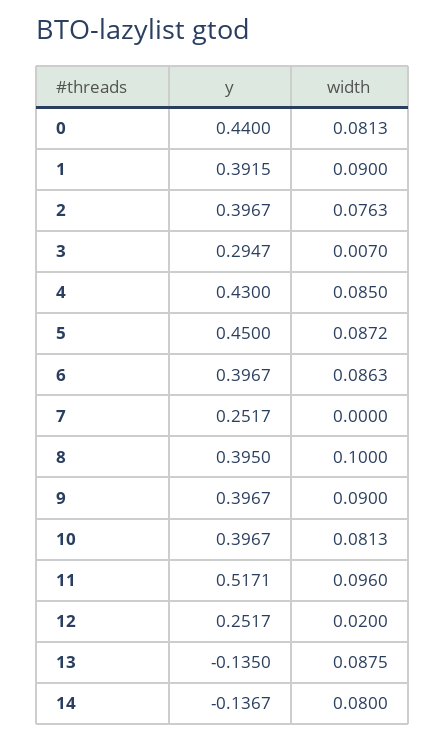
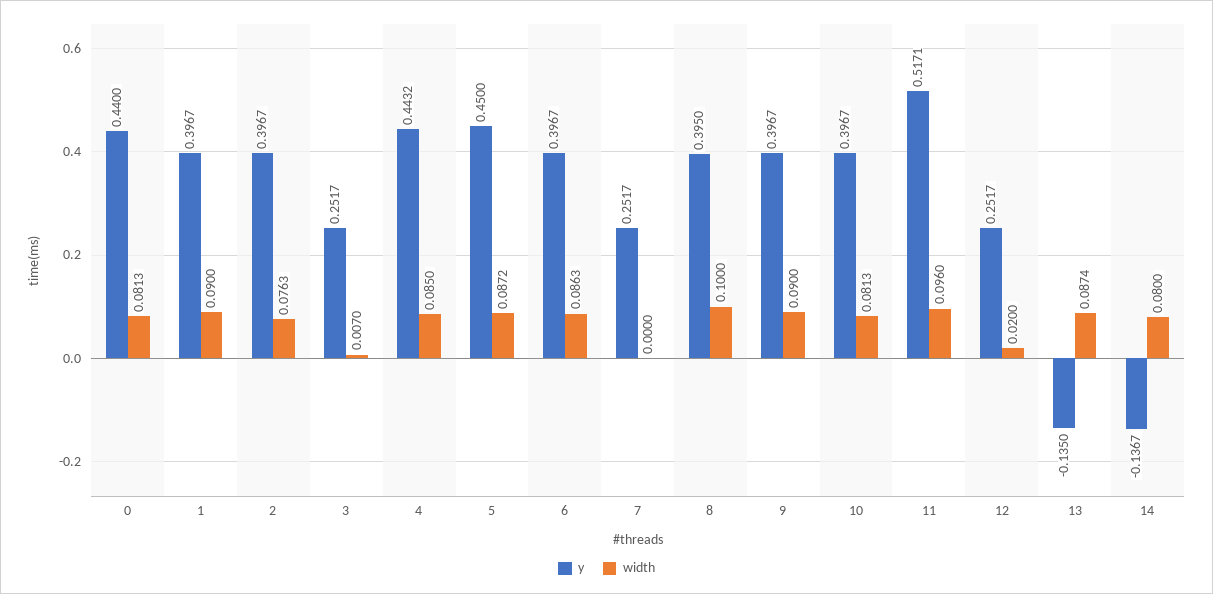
y, 1: 0.3915 -> 0.3967
y, 3: 0.2947 -> 0.2517
y, 4: 0.43 -> 0.4432
width, 13: 0.0875 -> 0.0874

